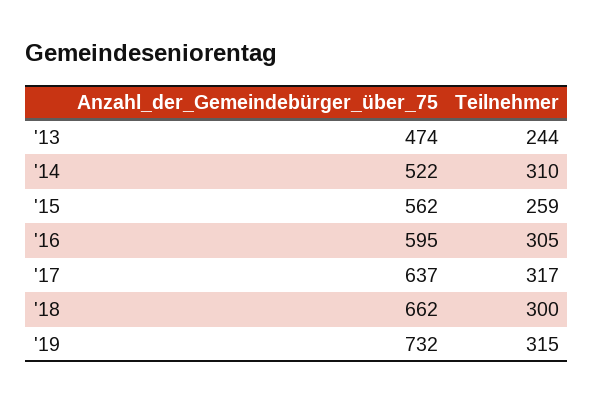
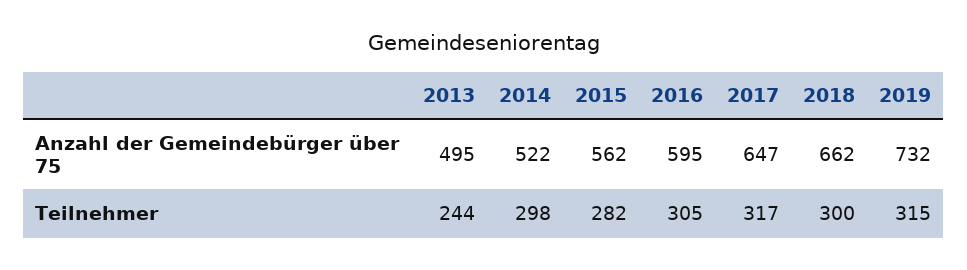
Anzahl_der_Gemeindebürger_über_75, '13: 474 -> 495
Teilnehmer, '14: 310 -> 298
Teilnehmer, '15: 259 -> 282
Anzahl_der_Gemeindebürger_über_75, '17: 637 -> 647

